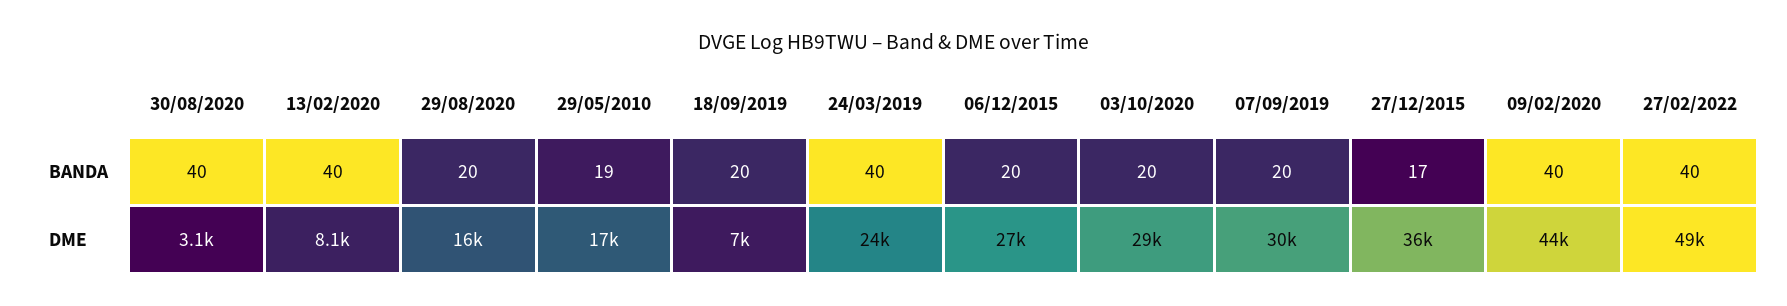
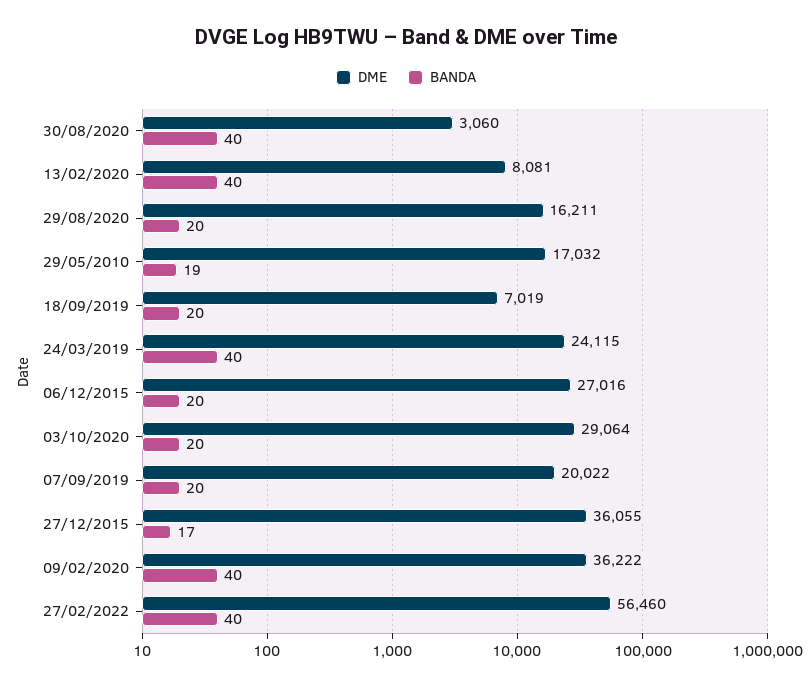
DME, 07/09/2019: 30000 -> 20022
DME, 09/02/2020: 44000 -> 36222
DME, 27/02/2022: 49000 -> 56460

